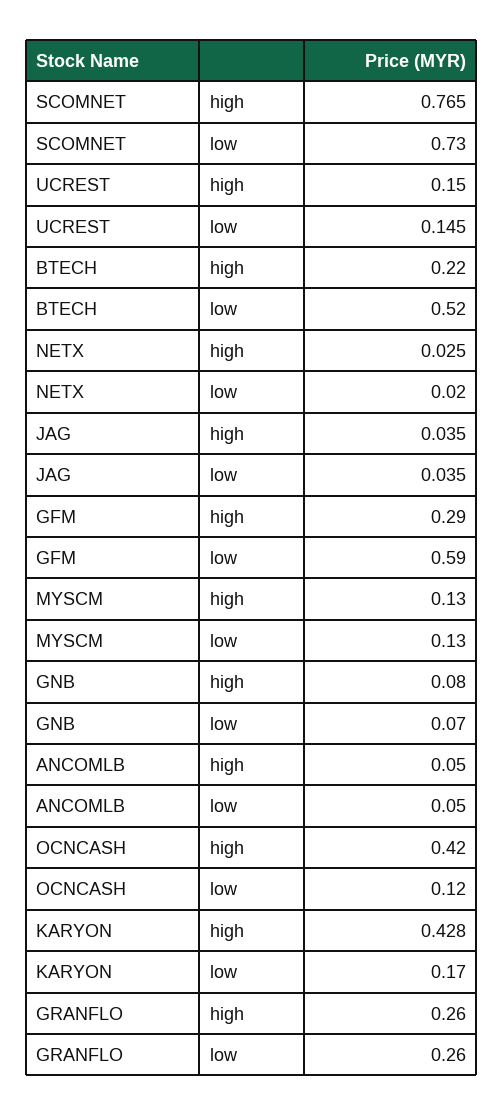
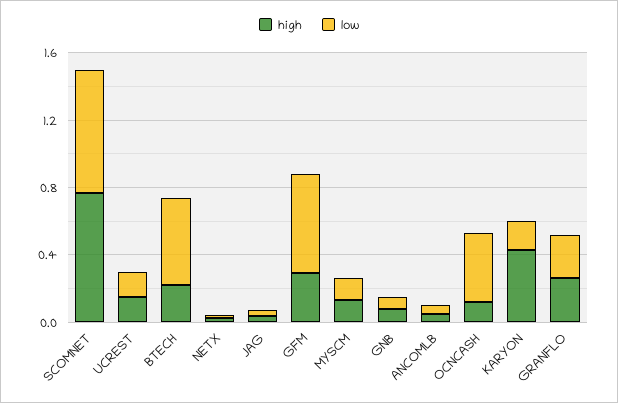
high, OCNCASH: 0.42 -> 0.1
low, OCNCASH: 0.12 -> 0.4

